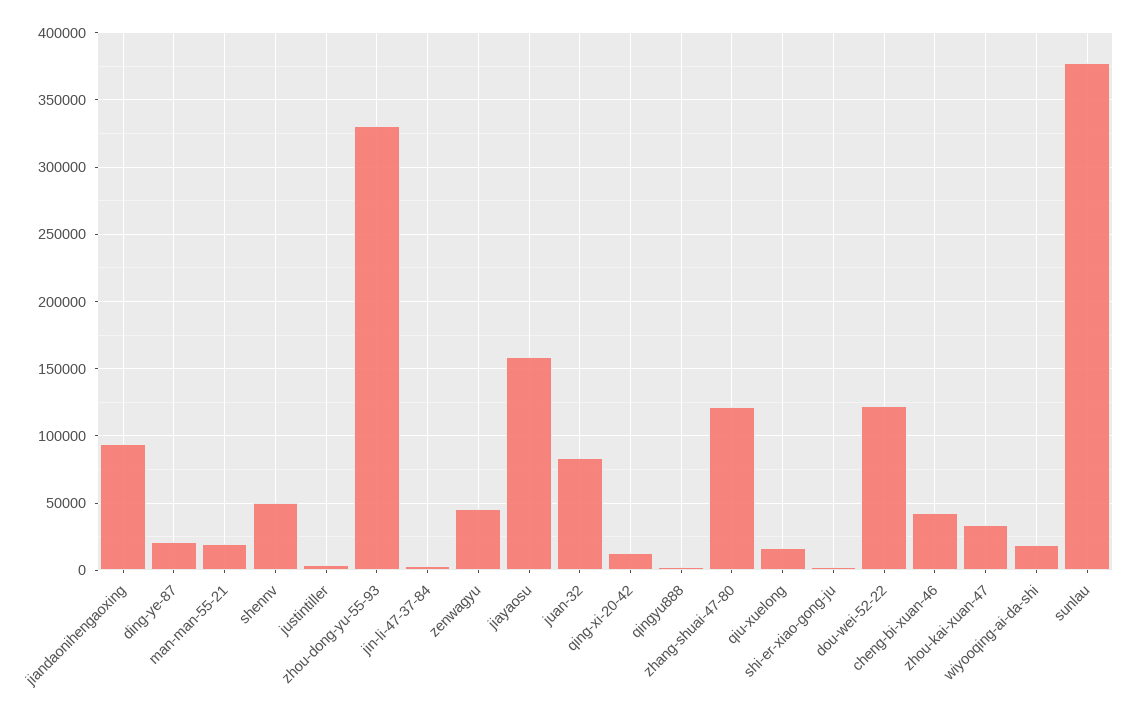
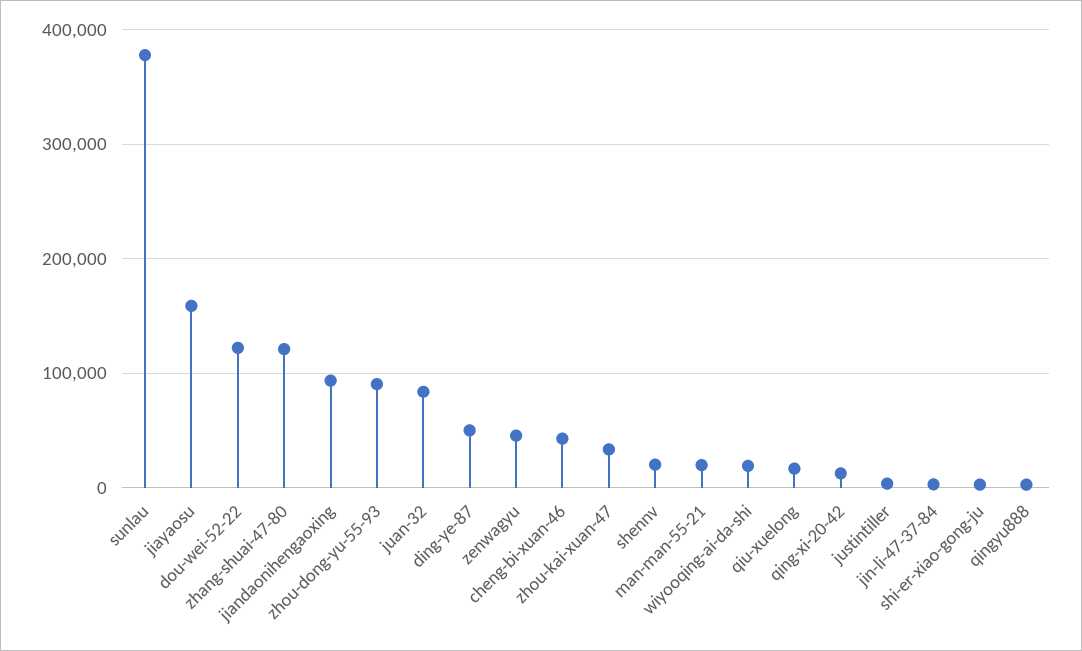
ding-ye-87: 20000 -> 50000
shennv: 50000 -> 20000
zhou-dong-yu-55-93: 330000 -> 90000

